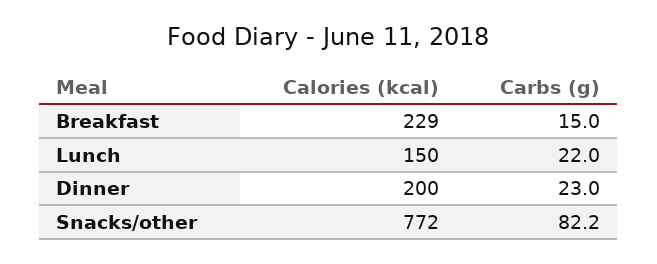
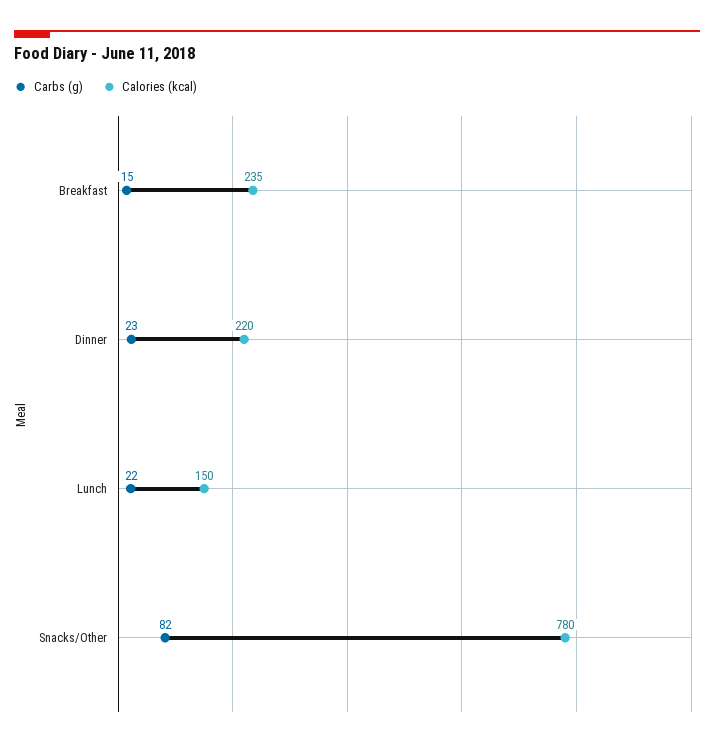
Calories (kcal), Breakfast: 229 -> 235
Calories (kcal), Dinner: 200 -> 220
Calories (kcal), Snacks/other: 772 -> 780

